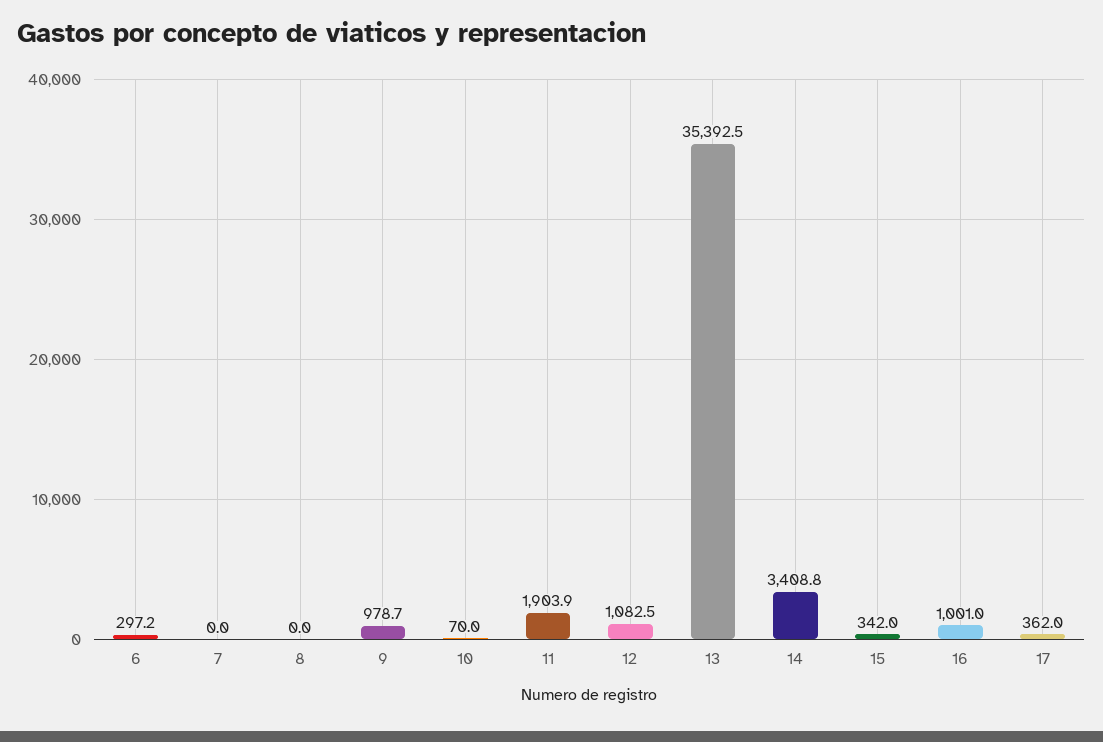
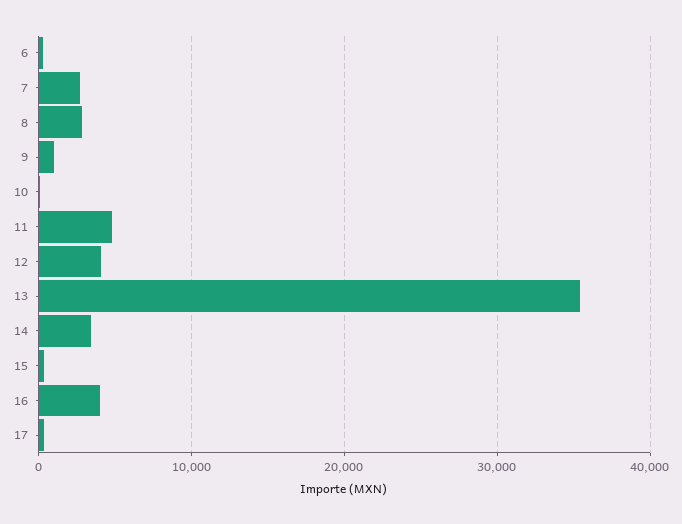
7: 0 -> 3000
8: 0 -> 3000
11: 1903.9 -> 5000
12: 1082.5 -> 4000
16: 1001 -> 4000

